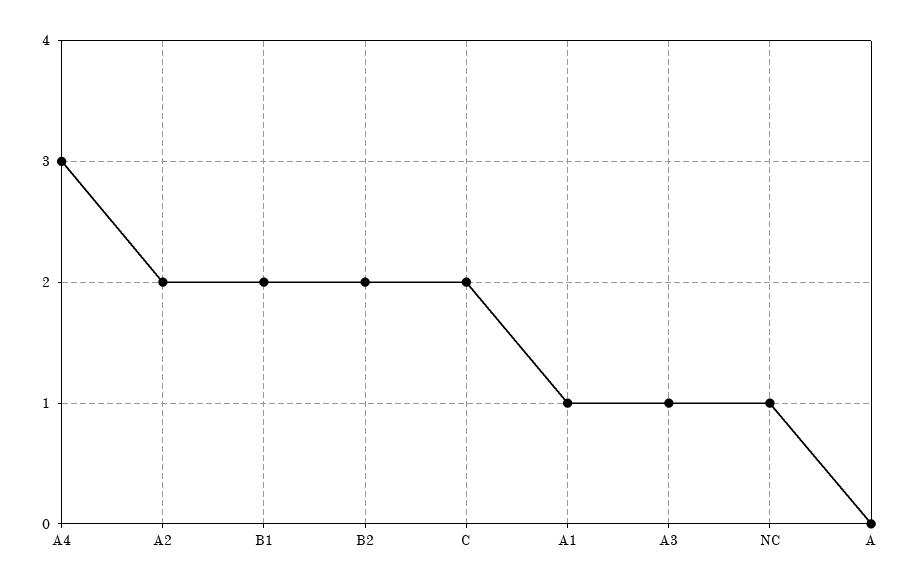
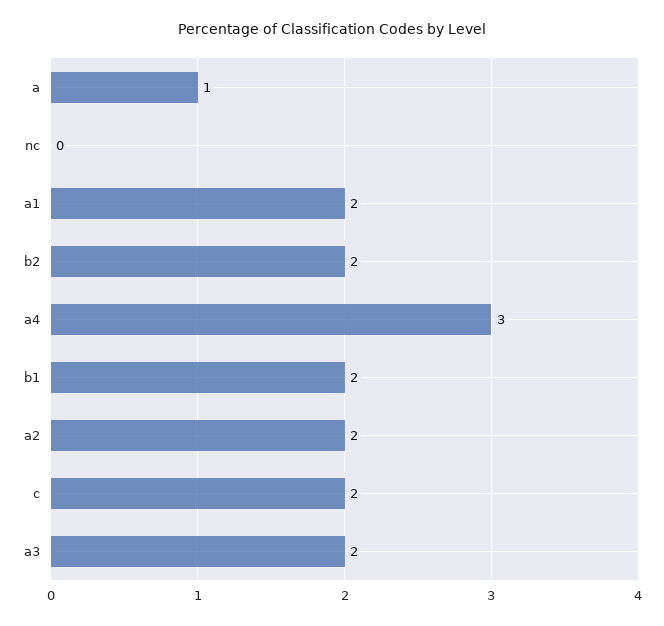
A1: 1 -> 2
A3: 1 -> 2
NC: 1 -> 0
A: 0 -> 1

